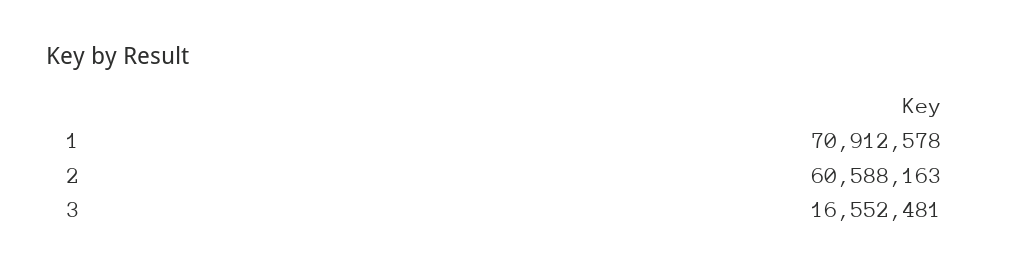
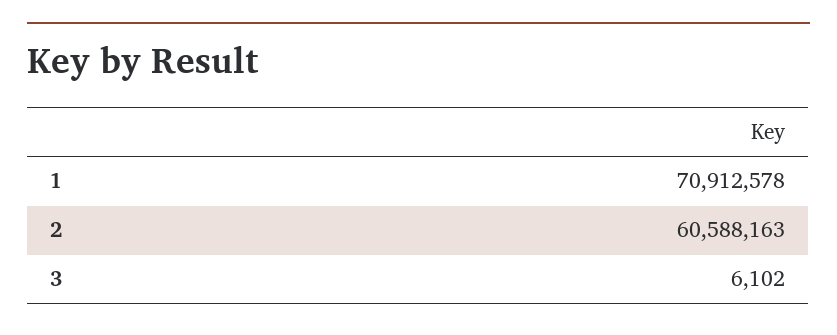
3: 16552481 -> 6102

